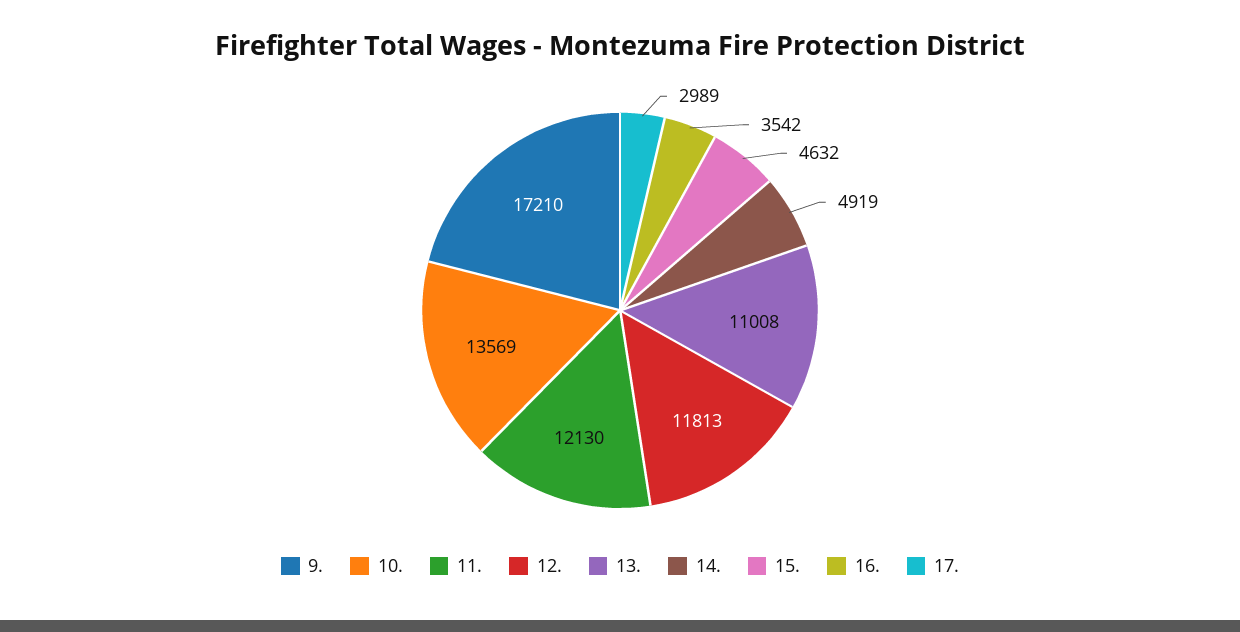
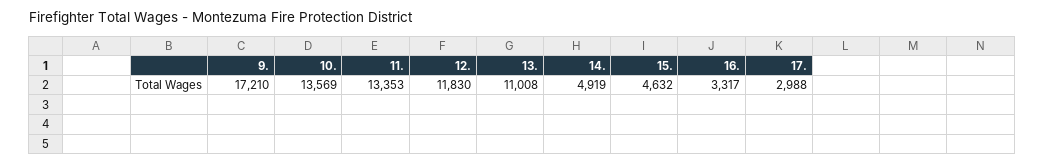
11.: 12130 -> 13353
12.: 11813 -> 11830
16.: 3542 -> 3317
17.: 2989 -> 2988

